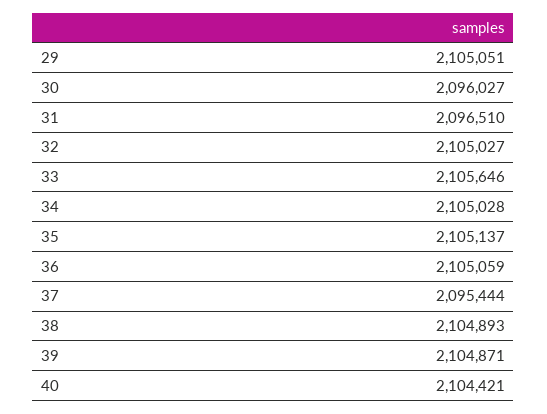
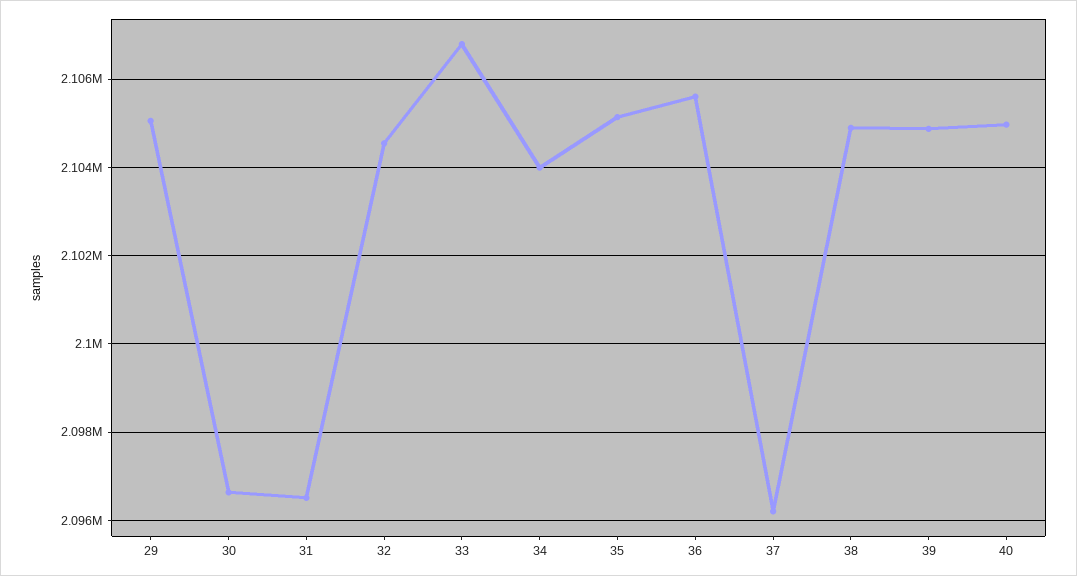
30: 2096027 -> 2096600
32: 2105027 -> 2104600
33: 2105646 -> 2106800
34: 2105028 -> 2104000
36: 2105059 -> 2105600
37: 2095444 -> 2096200
40: 2104421 -> 2105000

